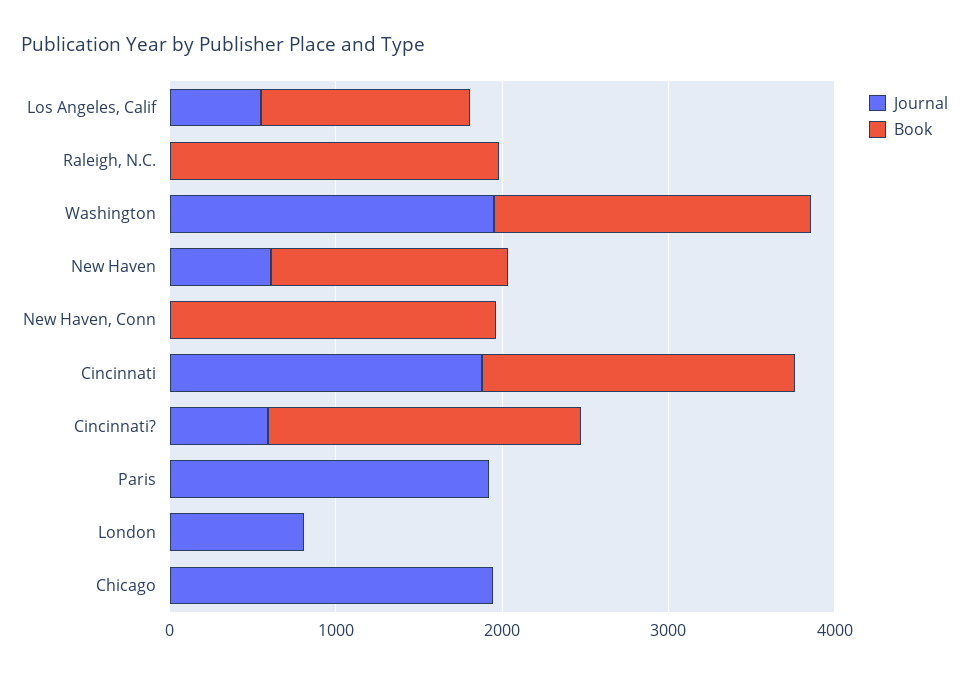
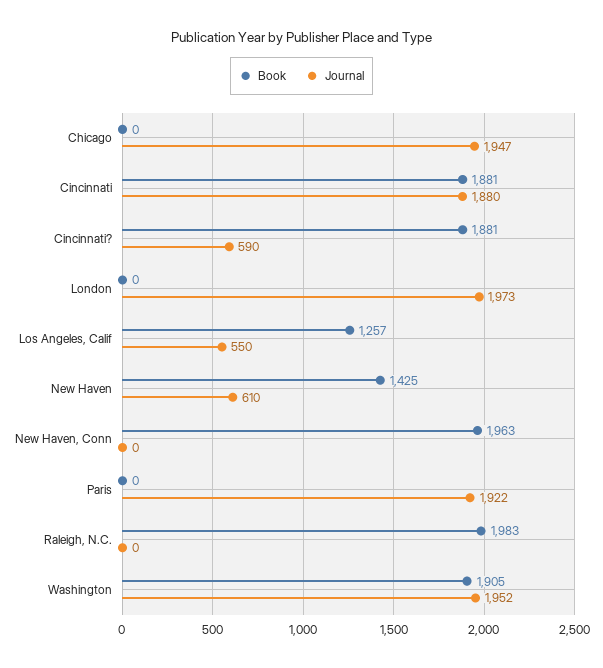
Journal, London: 800 -> 1973

